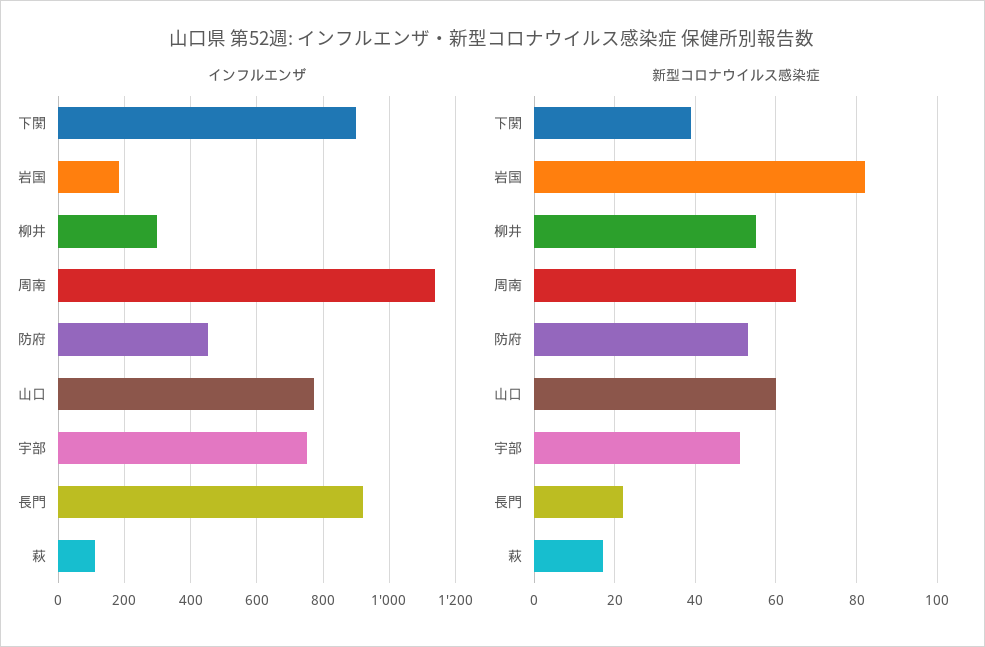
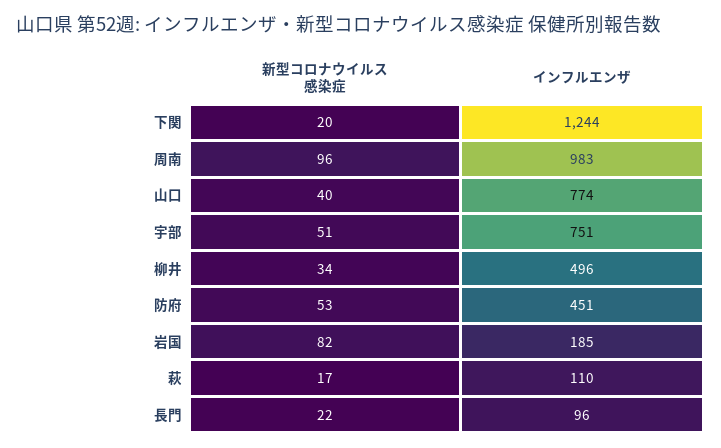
インフルエンザ, 下関: 900 -> 1244
インフルエンザ, 柳井: 300 -> 496
インフルエンザ, 周南: 1140 -> 983
インフルエンザ, 長門: 920 -> 96
新型コロナウイルス感染症, 下関: 40 -> 20
新型コロナウイルス感染症, 柳井: 55 -> 34
新型コロナウイルス感染症, 周南: 65 -> 96
新型コロナウイルス感染症, 山口: 60 -> 40

